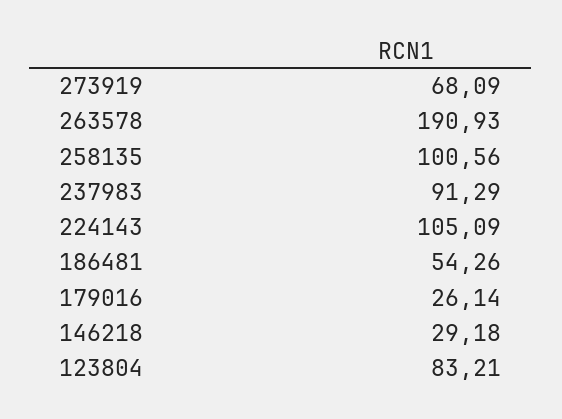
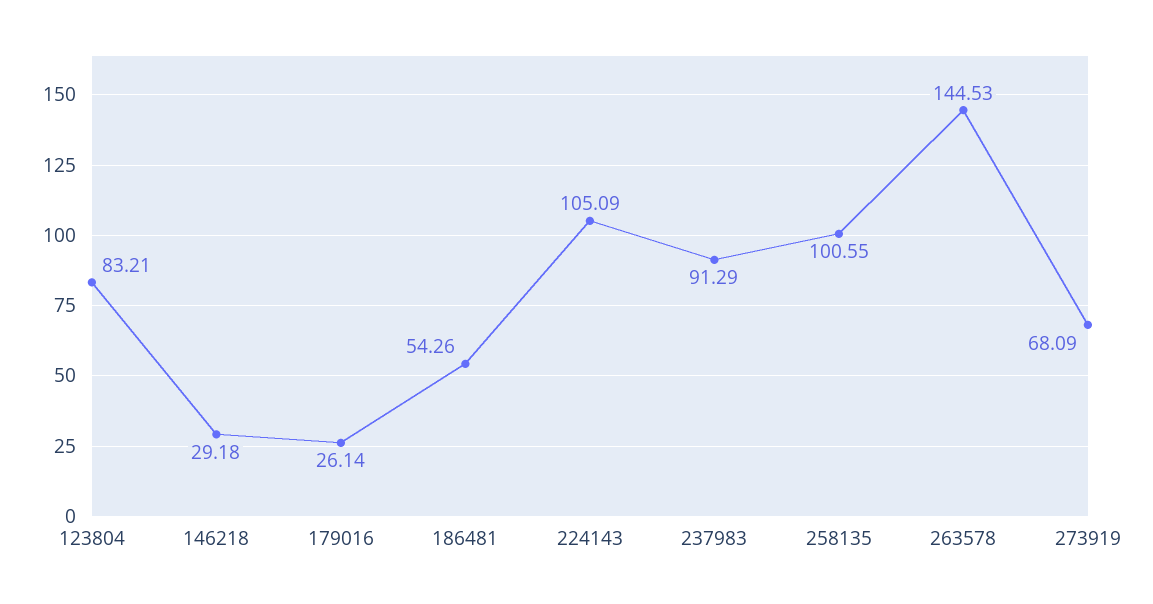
263578: 190.93 -> 144.53
258135: 100.56 -> 100.55

